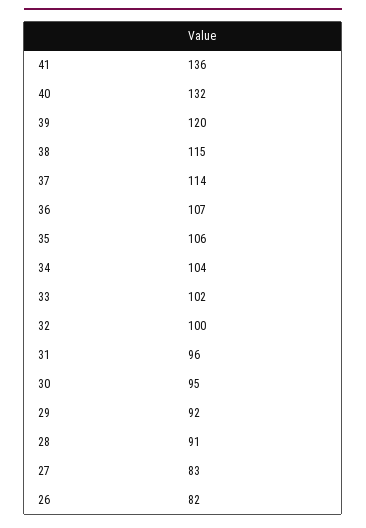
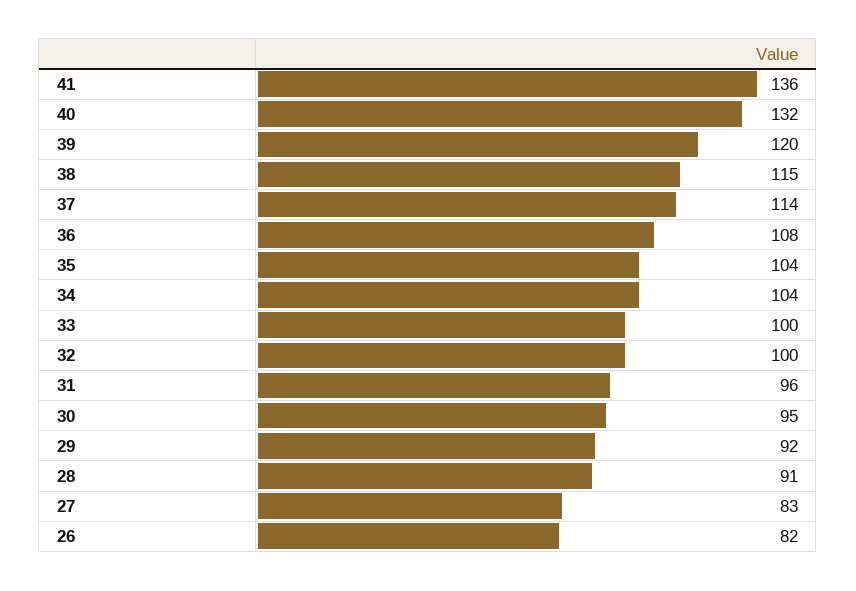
36: 107 -> 108
35: 106 -> 104
33: 102 -> 100

